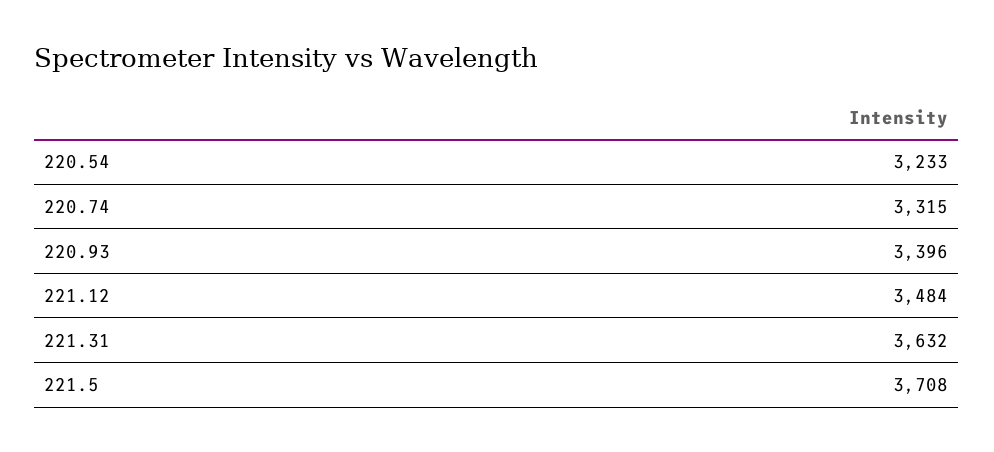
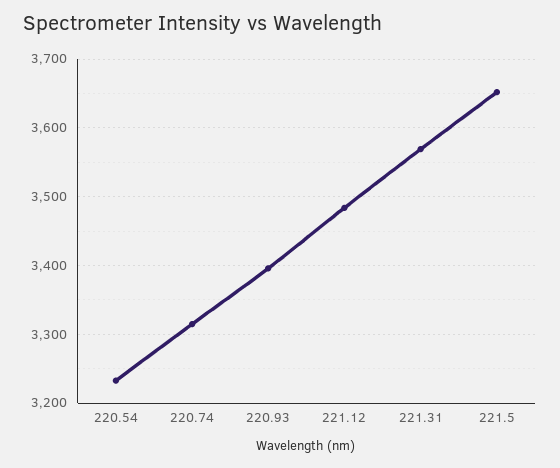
221.31: 3632 -> 3570
221.5: 3708 -> 3650

